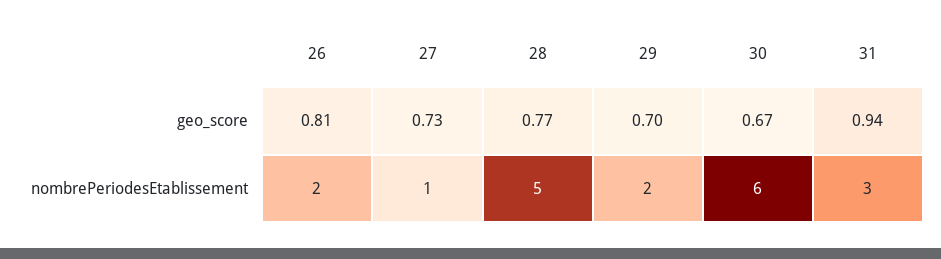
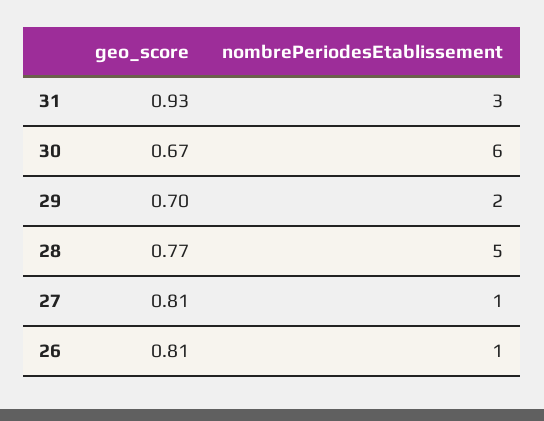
27, geo_score: 0.73 -> 0.81
31, geo_score: 0.94 -> 0.93
26, nombrePeriodesEtablissement: 2 -> 1

